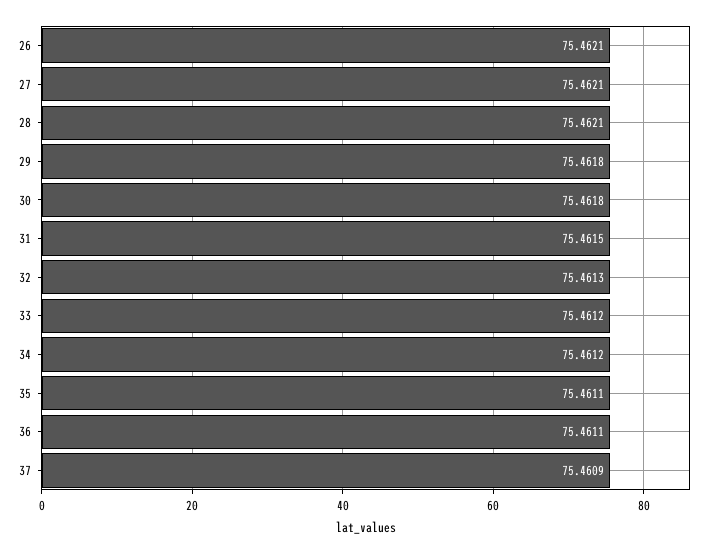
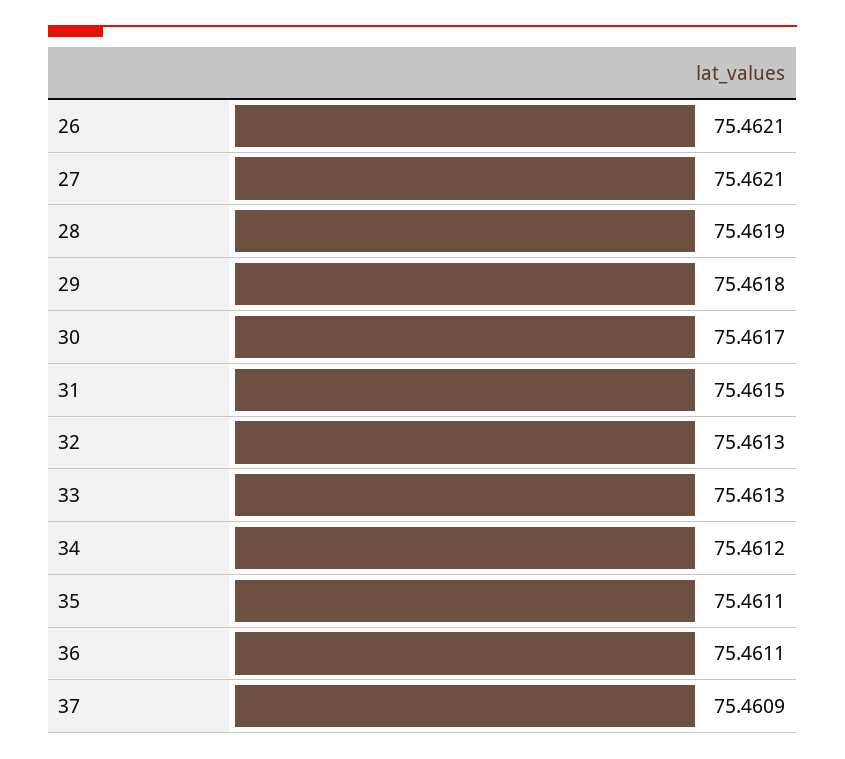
28: 75.4621 -> 75.4619
30: 75.4618 -> 75.4617
33: 75.4612 -> 75.4613

